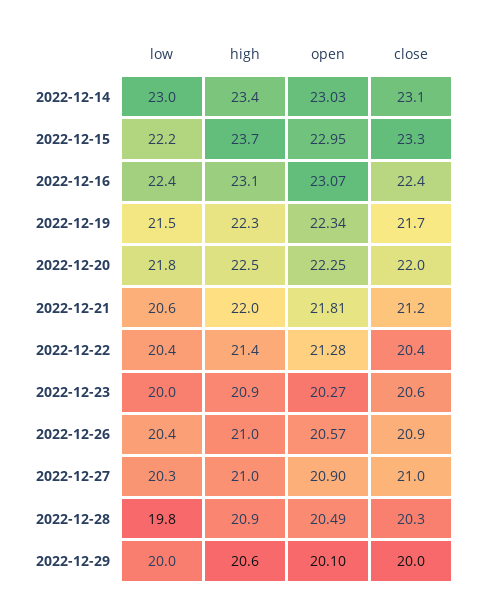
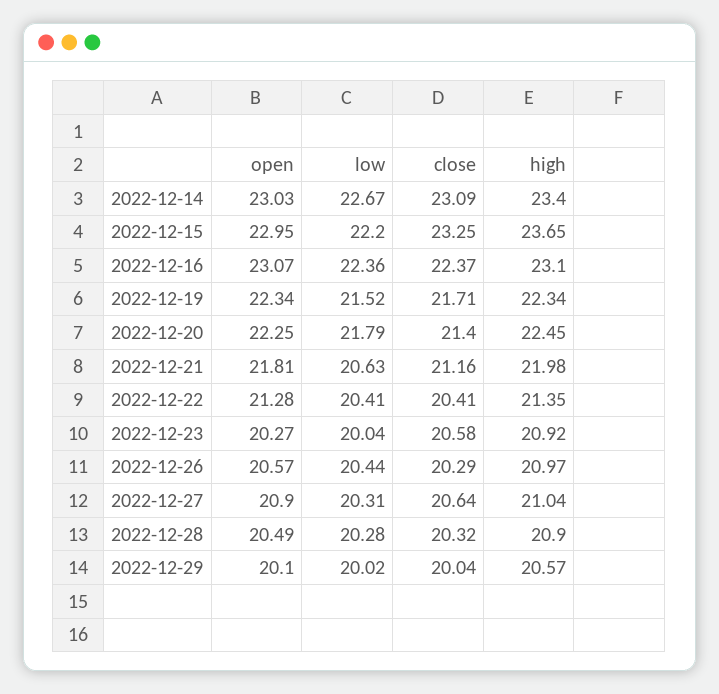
low, 2022-12-14: 23 -> 22.67
close, 2022-12-20: 22 -> 21.4
close, 2022-12-26: 20.9 -> 20.29
close, 2022-12-27: 21 -> 20.64
low, 2022-12-28: 19.8 -> 20.28

